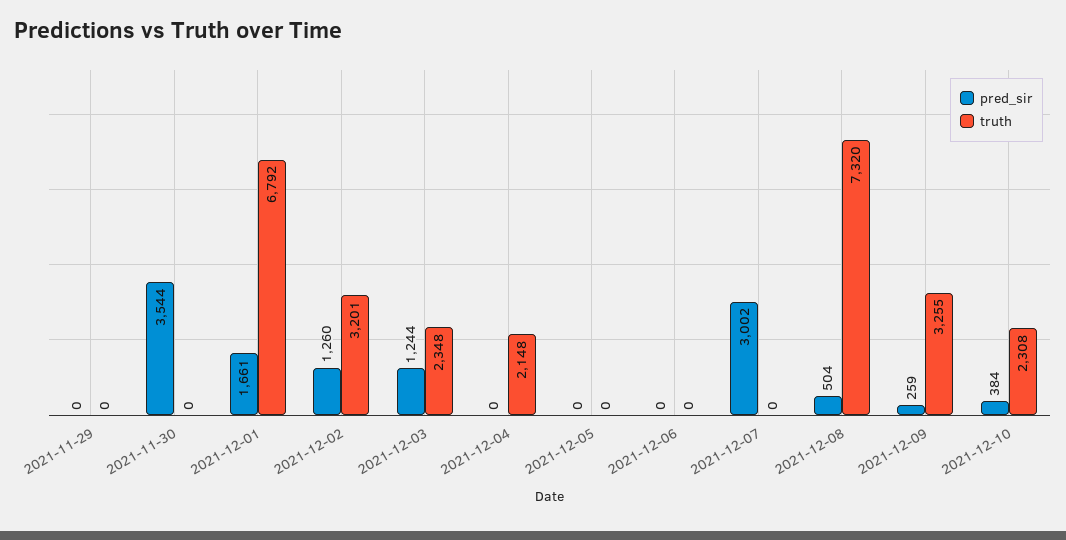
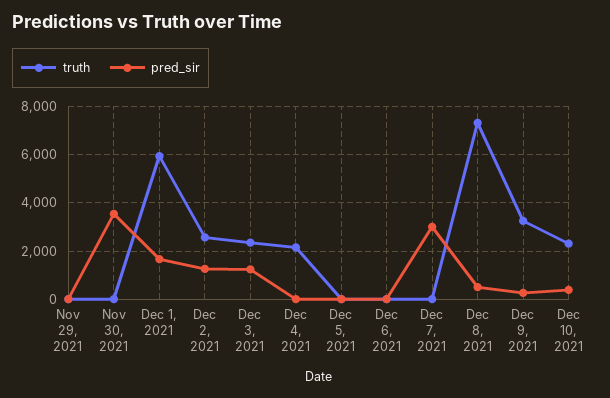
truth, 2021-12-01: 6792 -> 6000
truth, 2021-12-02: 3201 -> 2500

